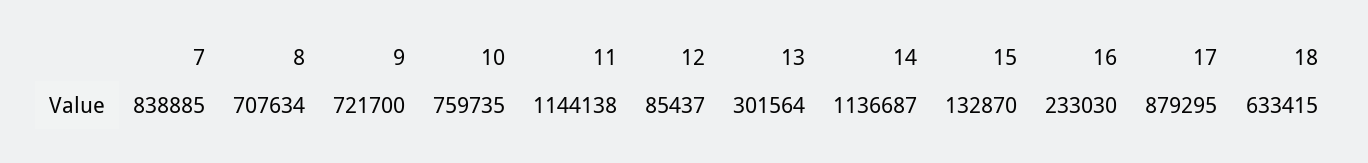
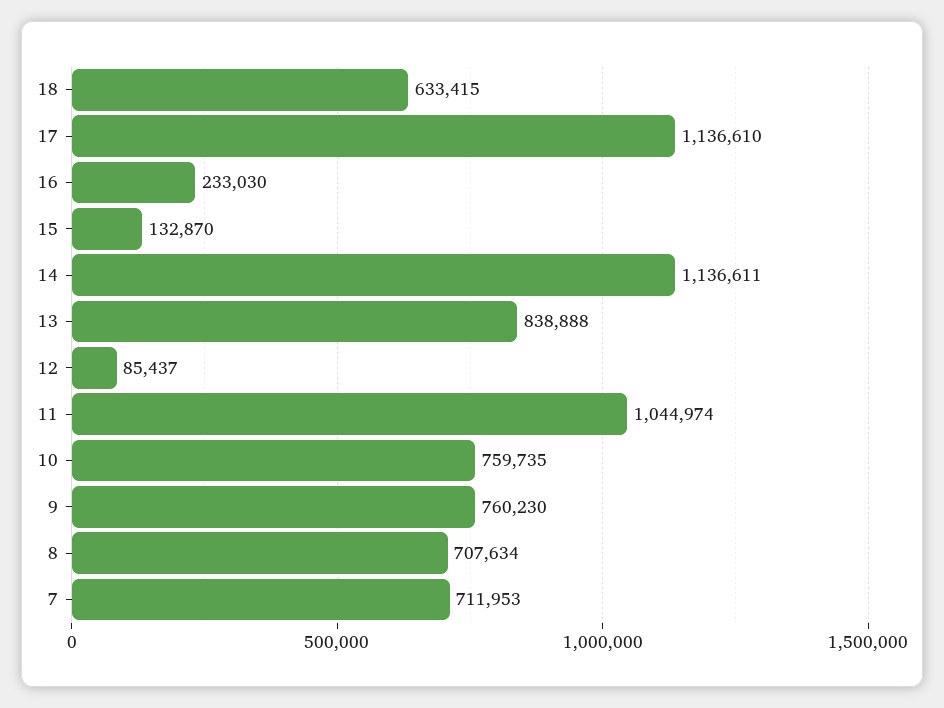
7: 838885 -> 711953
9: 721700 -> 760230
11: 1144138 -> 1044974
13: 301564 -> 838888
14: 1136687 -> 1136611
17: 879295 -> 1136610

